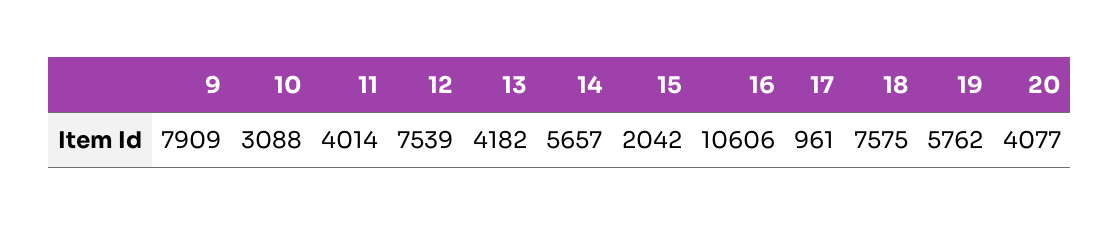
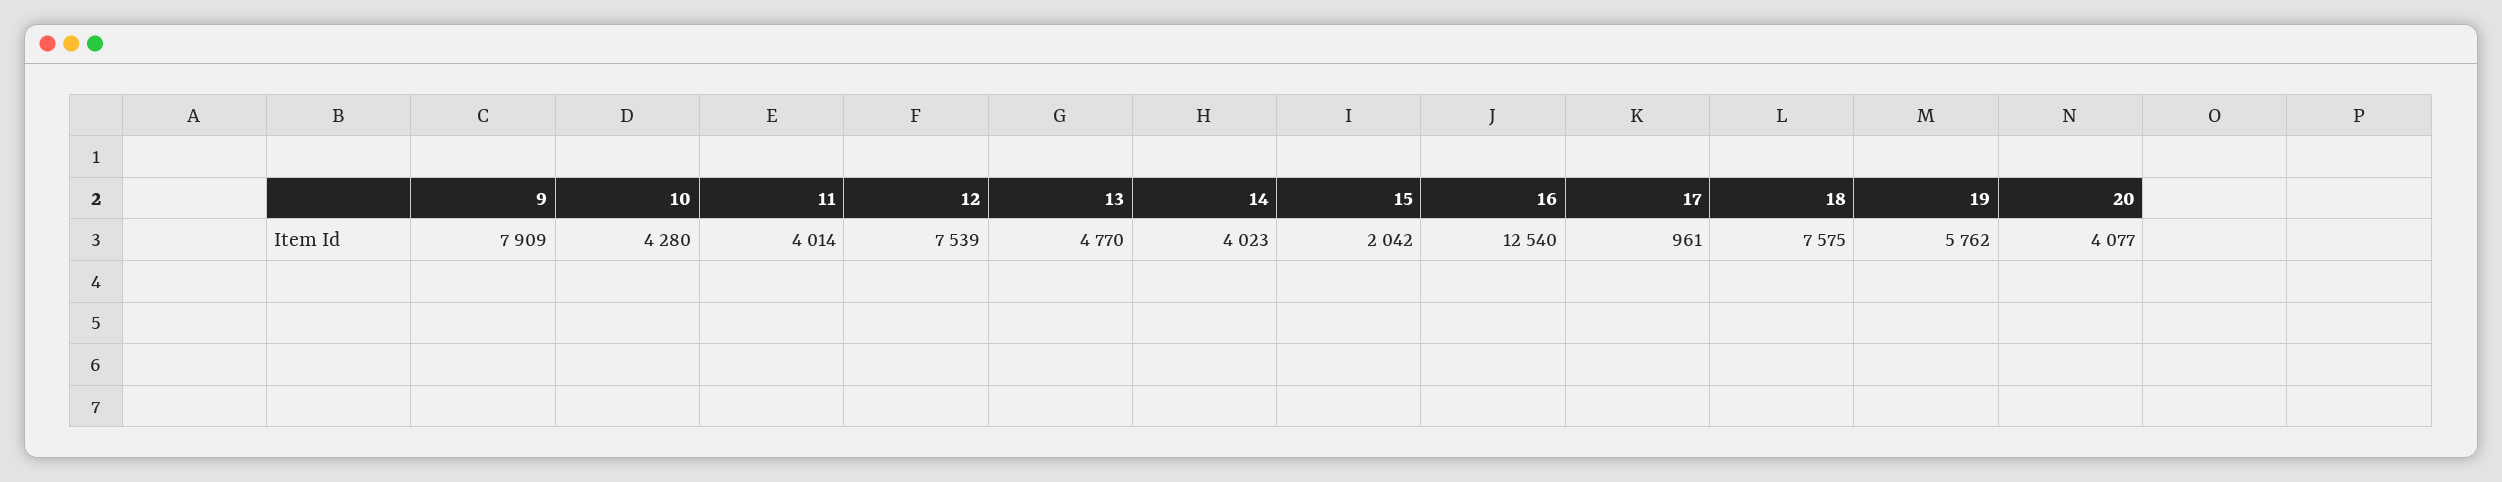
10: 3088 -> 4280
13: 4182 -> 4770
14: 5657 -> 4023
16: 10606 -> 12540

